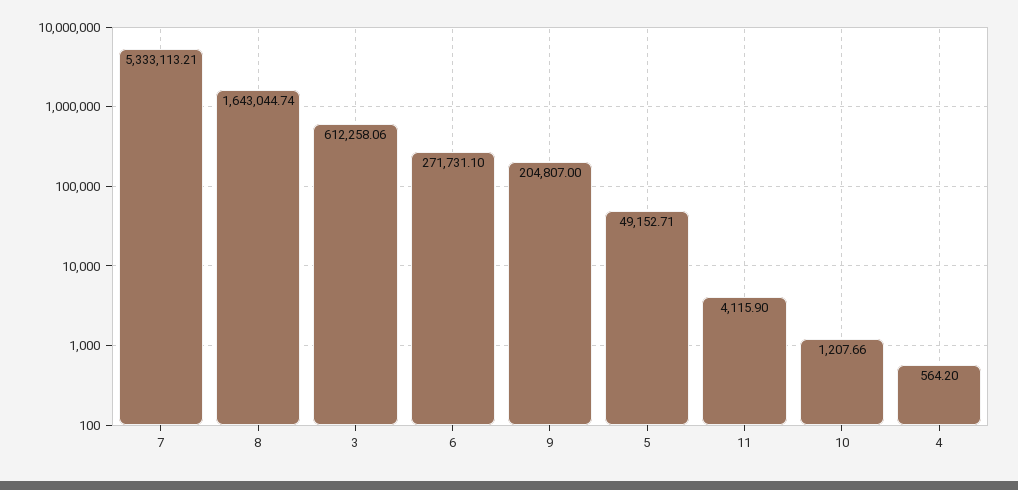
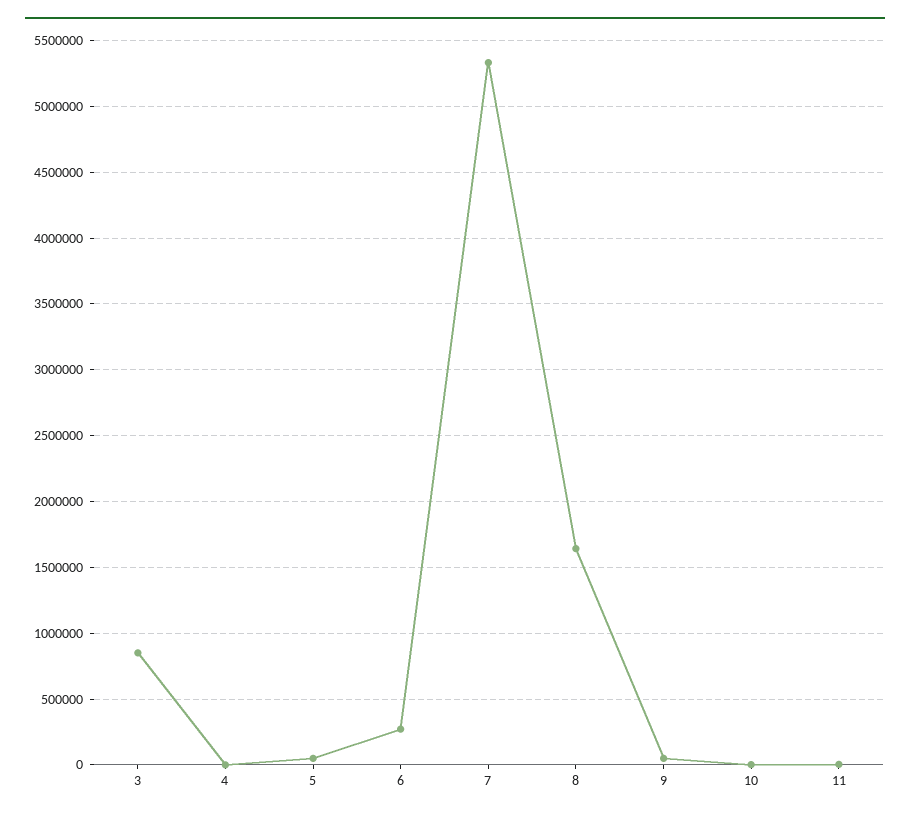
3: 612258.06 -> 850000
9: 204807 -> 50000

